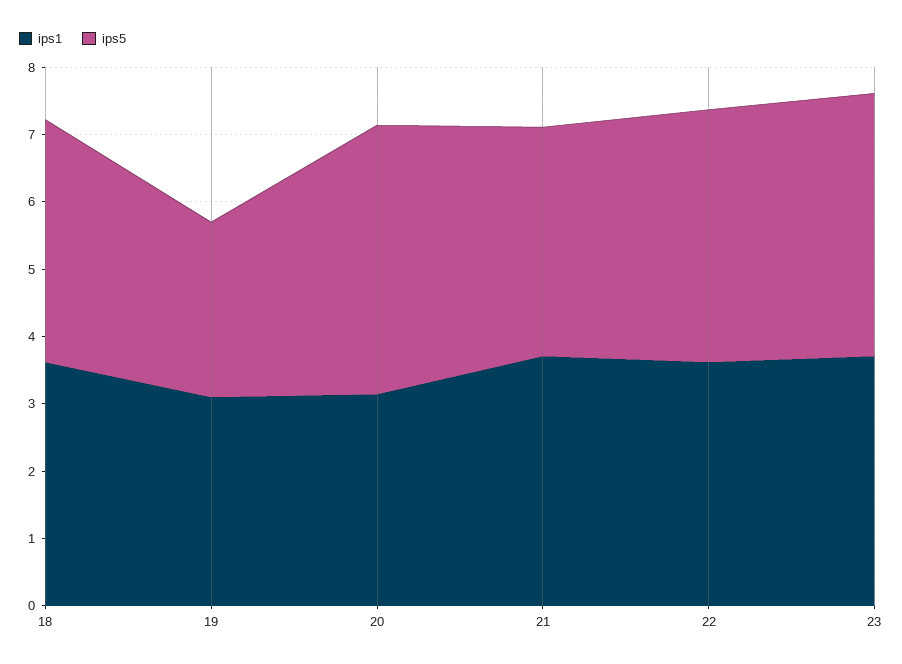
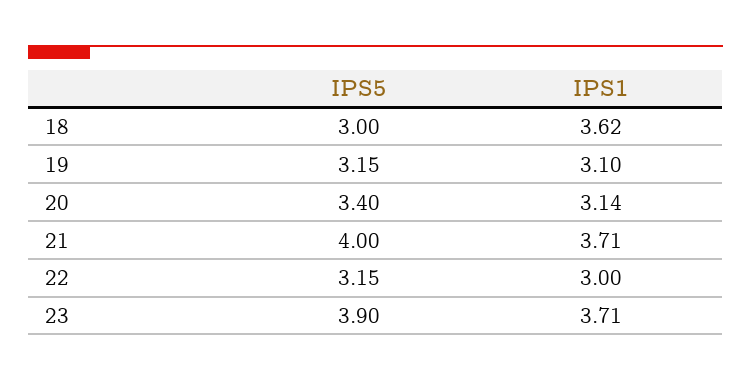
ips5, 18: 3.6 -> 3
ips5, 19: 2.6 -> 3.15
ips5, 20: 4 -> 3.4
ips5, 21: 3.4 -> 4
ips1, 22: 3.6 -> 3
ips5, 22: 3.8 -> 3.15

